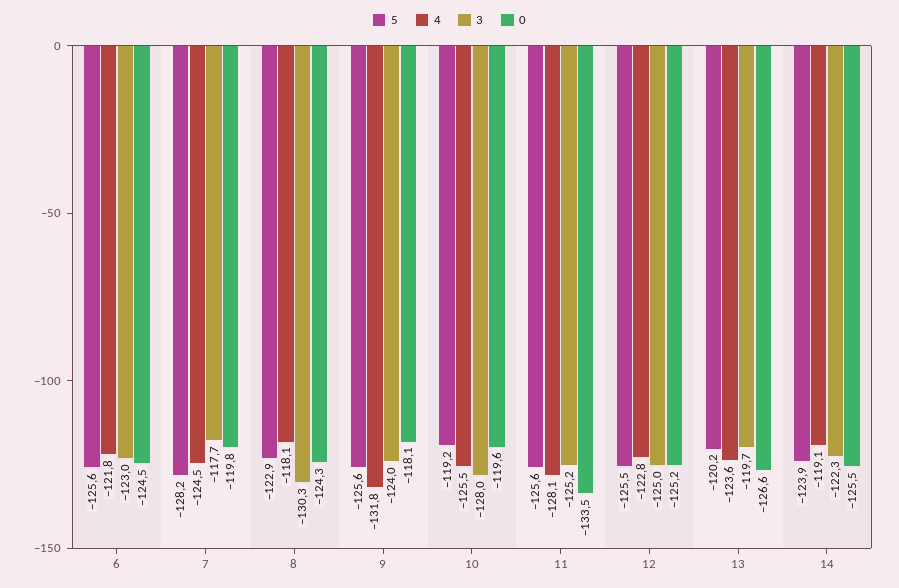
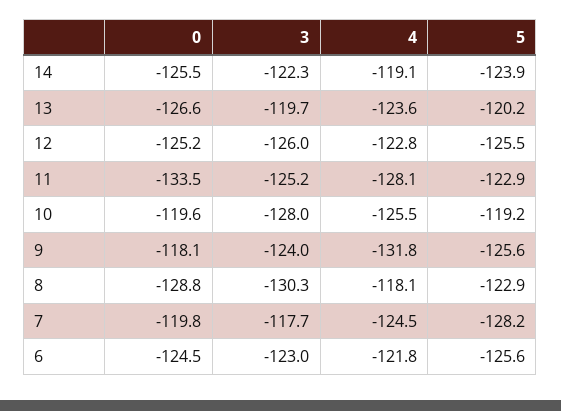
0, 8: -124.3 -> -128.8
5, 11: -125.6 -> -122.9
3, 12: -125 -> -126

